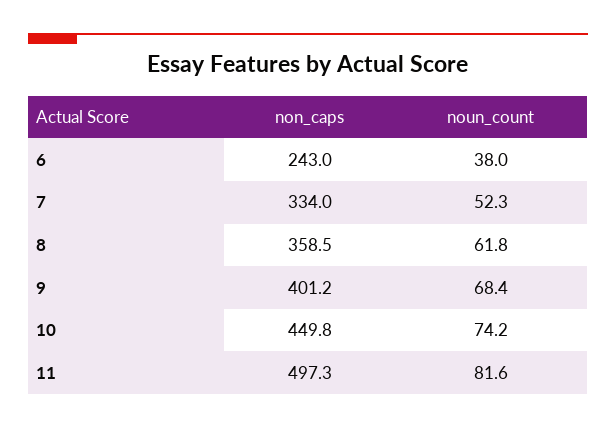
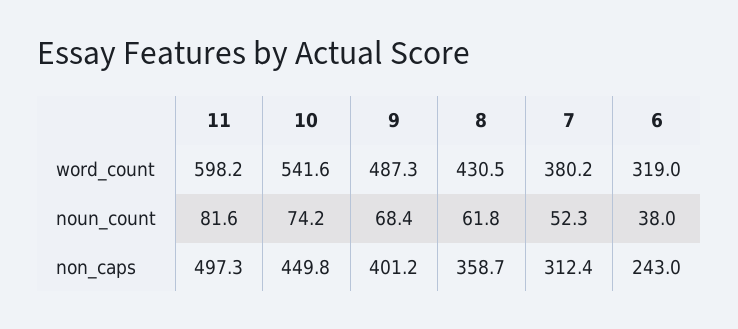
non_caps, 7: 334 -> 312.4
non_caps, 8: 358.5 -> 358.7
word_count, 11: none -> 598.2
word_count, 10: none -> 541.6
word_count, 9: none -> 487.3
word_count, 8: none -> 430.5
word_count, 7: none -> 380.2
word_count, 6: none -> 319

